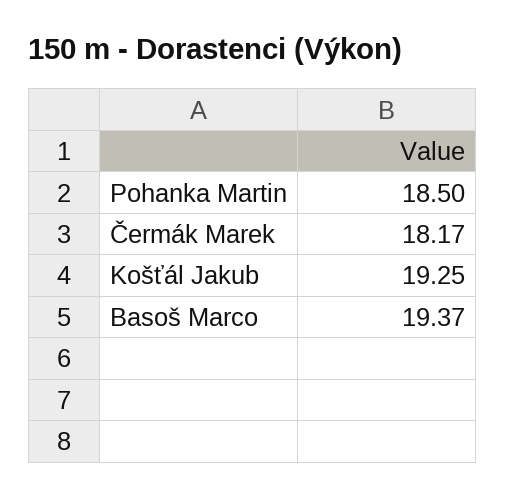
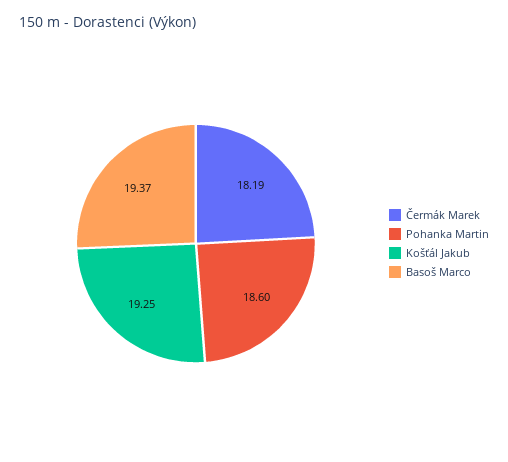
Pohanka Martin: 18.5 -> 18.6
Čermák Marek: 18.17 -> 18.19

